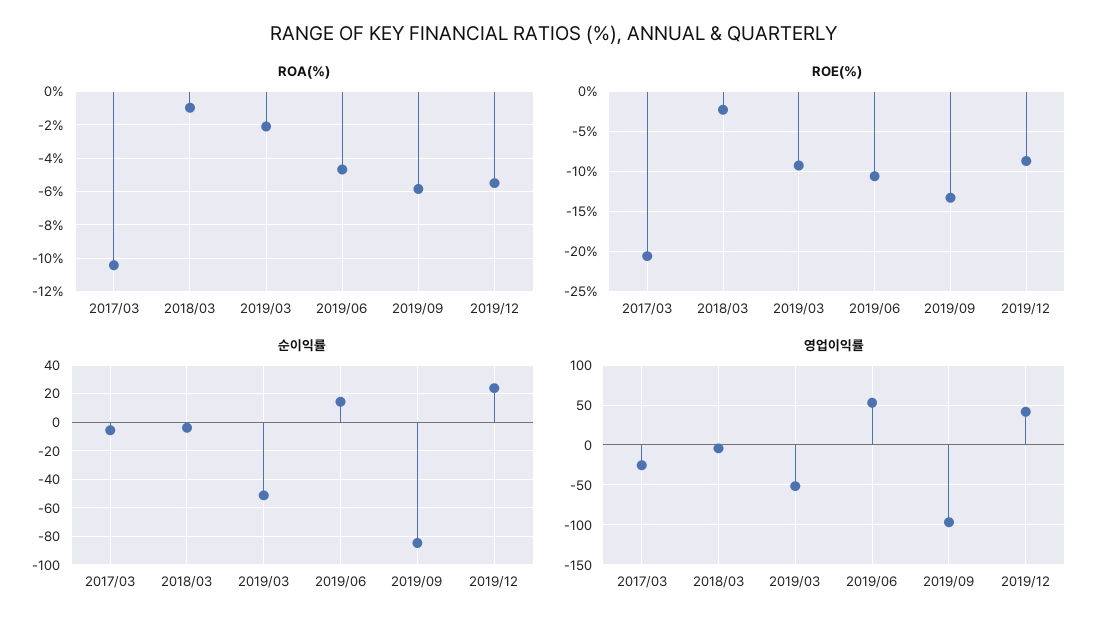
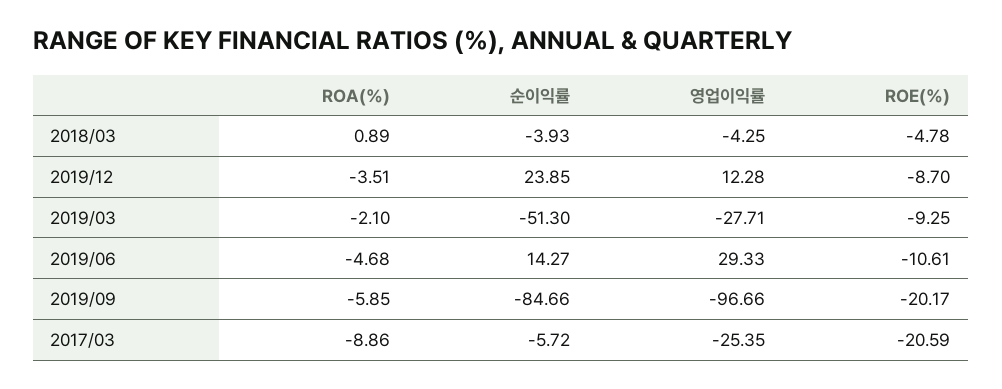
ROA(%), 2017/03: -10.5 -> -8.86
ROA(%), 2018/03: -1 -> 0.89
ROA(%), 2019/12: -5.5 -> -3.51
ROE(%), 2018/03: -2 -> -4.78
ROE(%), 2019/09: -13 -> -20.17
영업이익률, 2019/03: -50 -> -27.71
영업이익률, 2019/06: 50 -> 29.33
영업이익률, 2019/12: 40 -> 12.28

